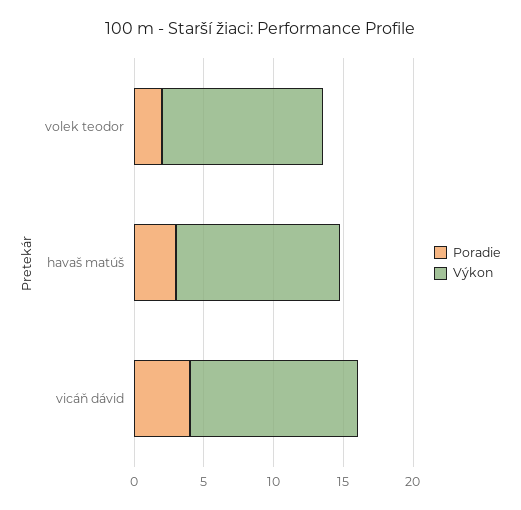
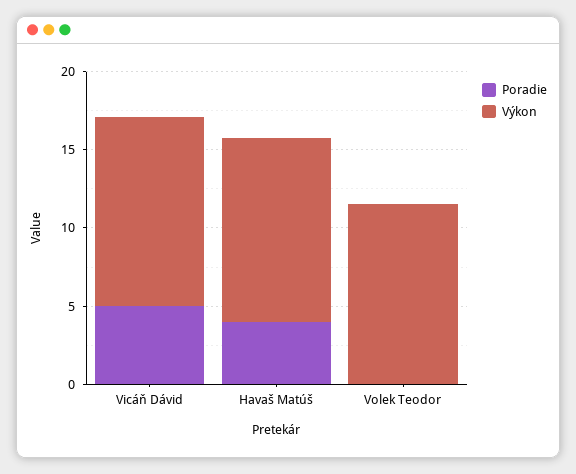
Poradie, volek teodor: 2 -> 0
Poradie, havaš matúš: 3 -> 4
Poradie, vicáň dávid: 4 -> 5

